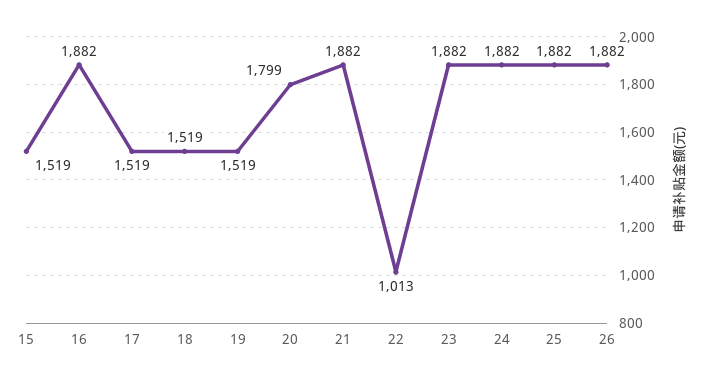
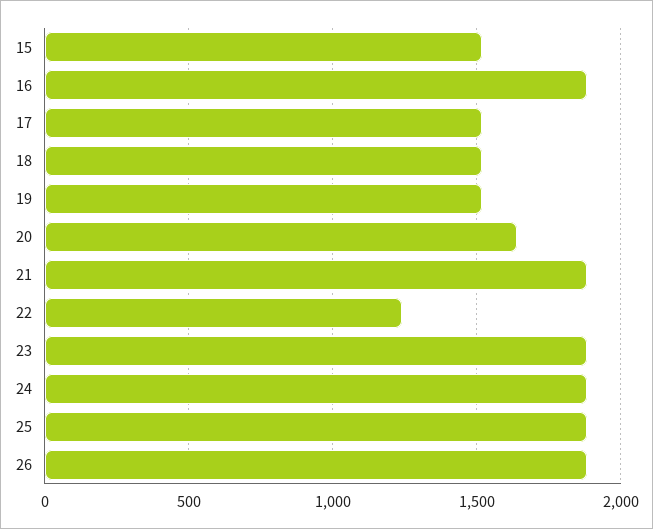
20: 1799 -> 1650
22: 1013 -> 1250

